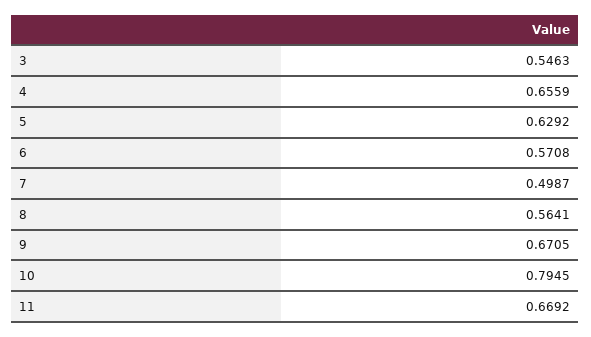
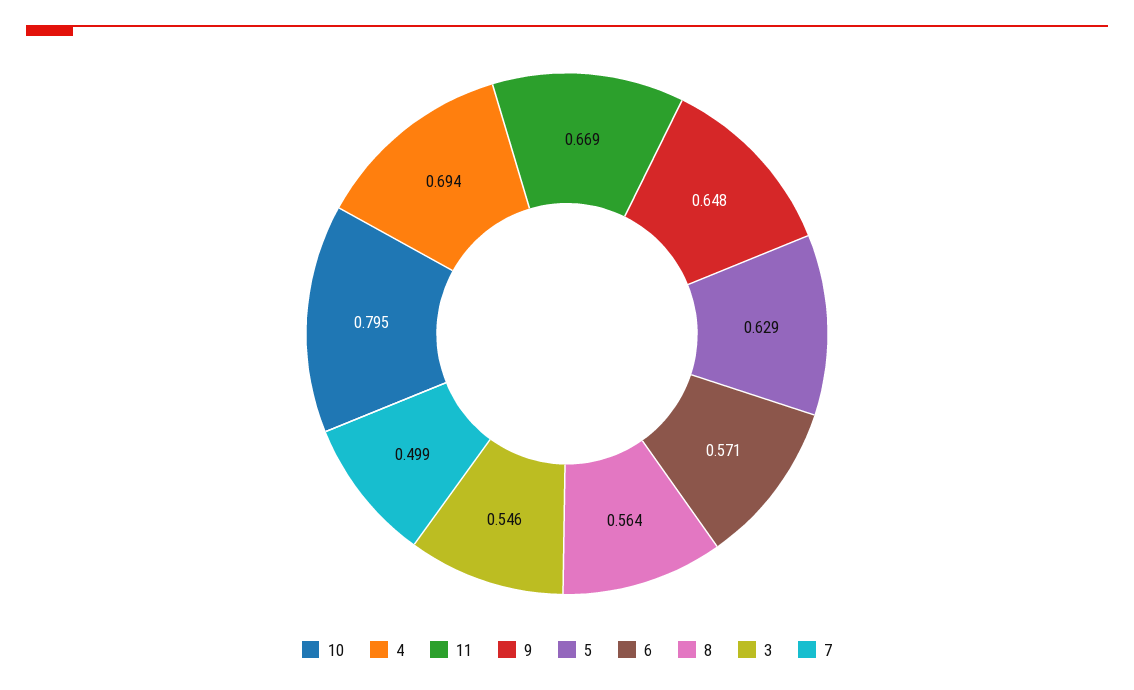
4: 0.6559 -> 0.694
9: 0.6705 -> 0.648

